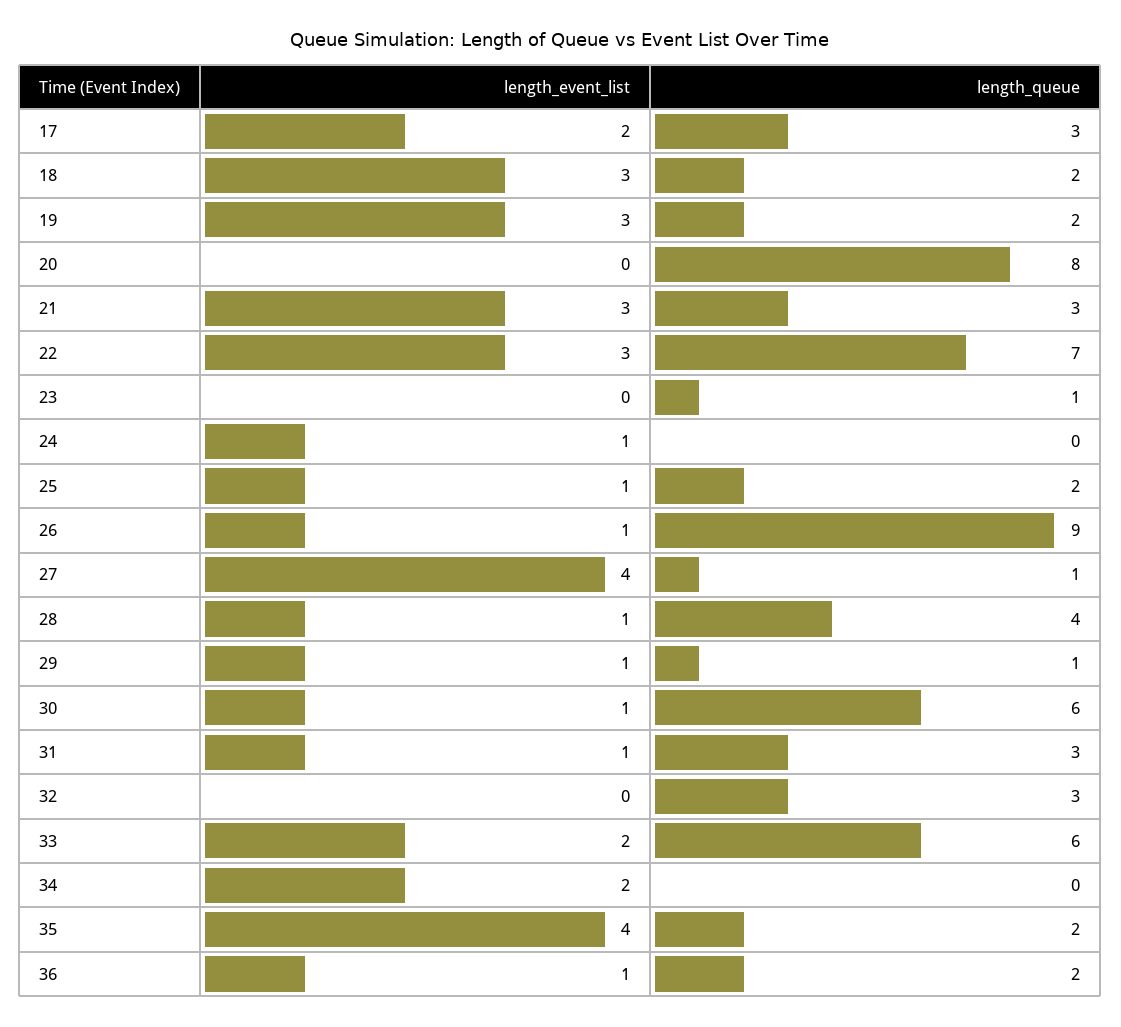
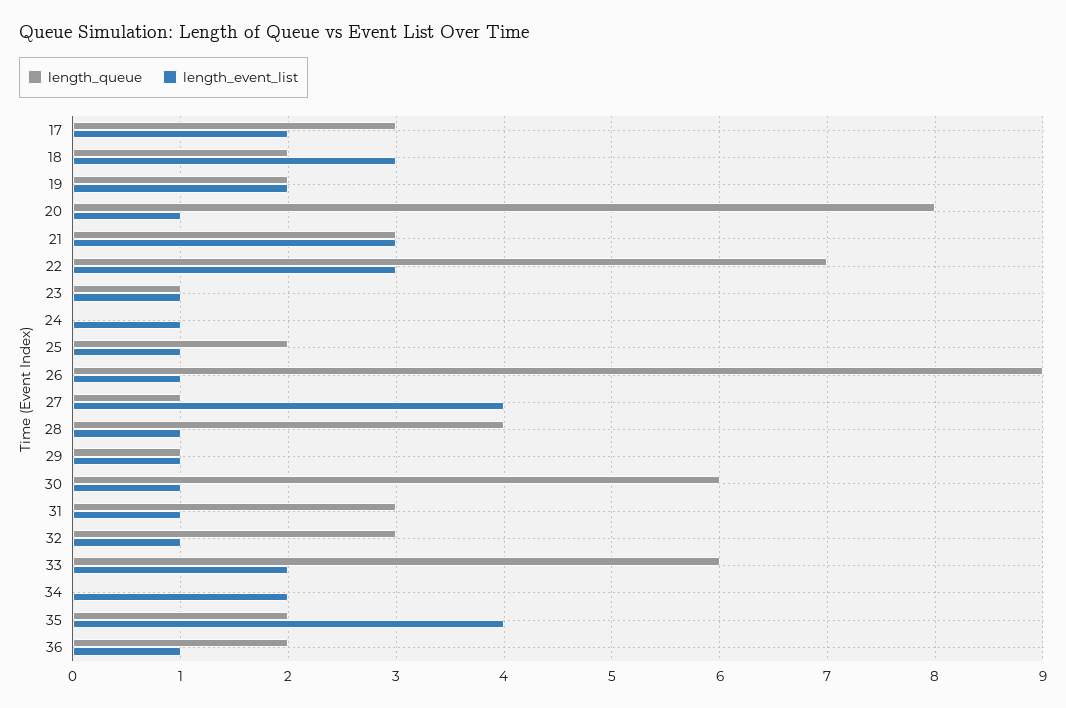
length_event_list, 19: 3 -> 2
length_event_list, 20: 0 -> 1
length_event_list, 23: 0 -> 1
length_event_list, 32: 0 -> 1

